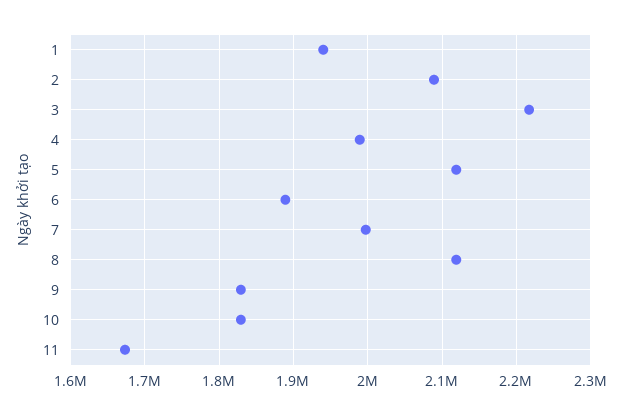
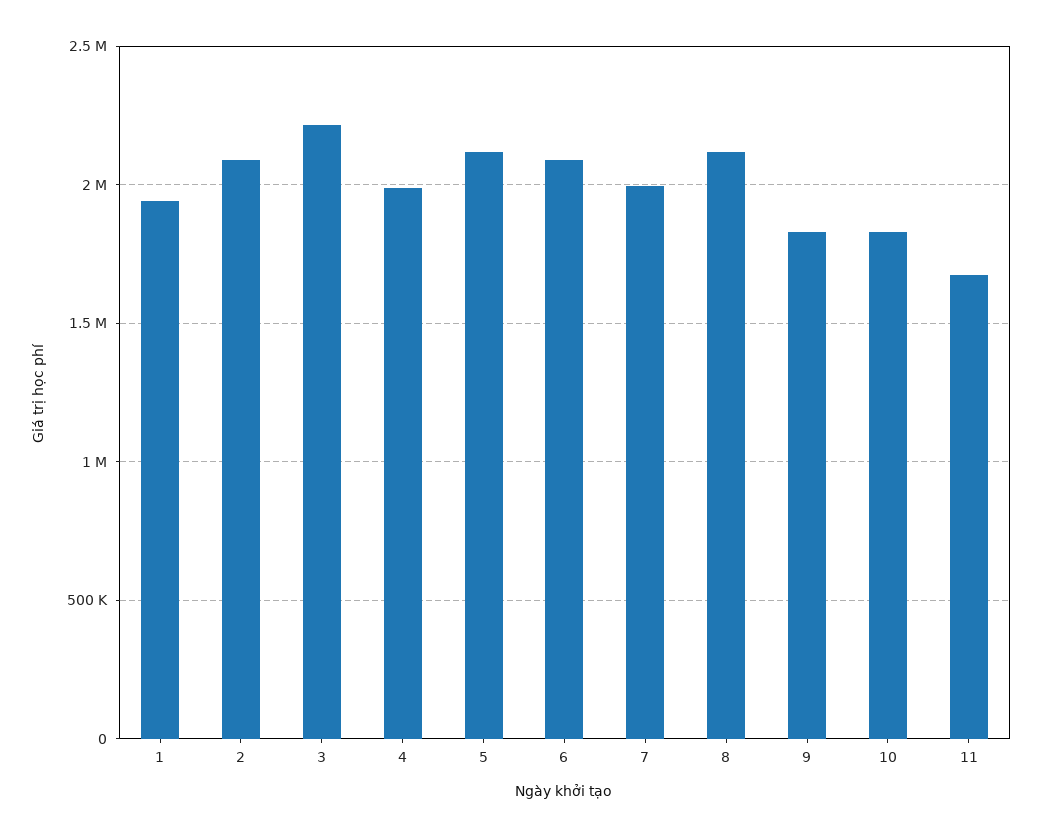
6: 1890000 -> 2100000

